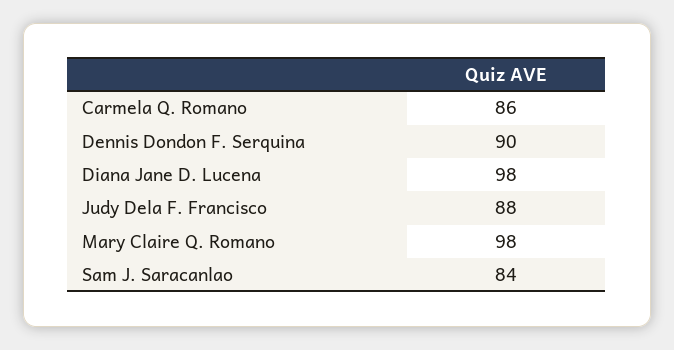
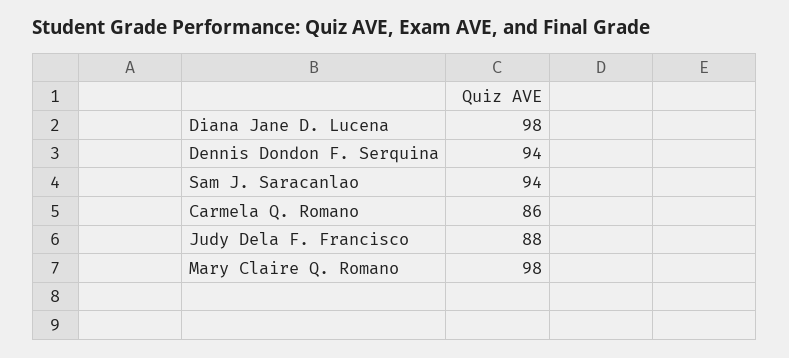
Dennis Dondon F. Serquina: 90 -> 94
Sam J. Saracanlao: 84 -> 94

